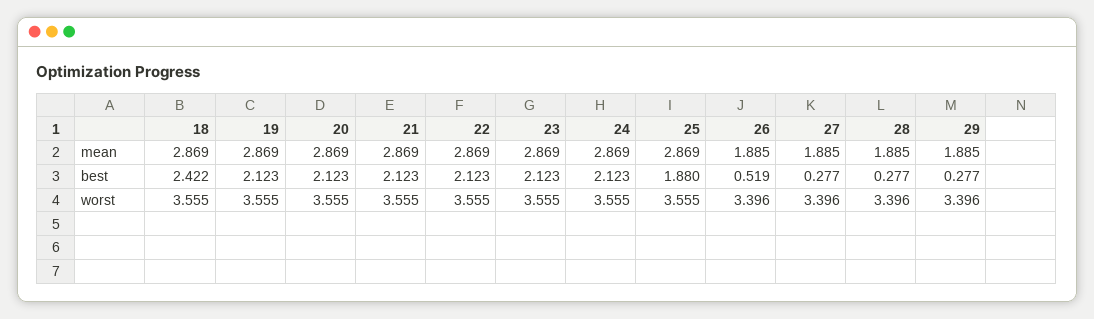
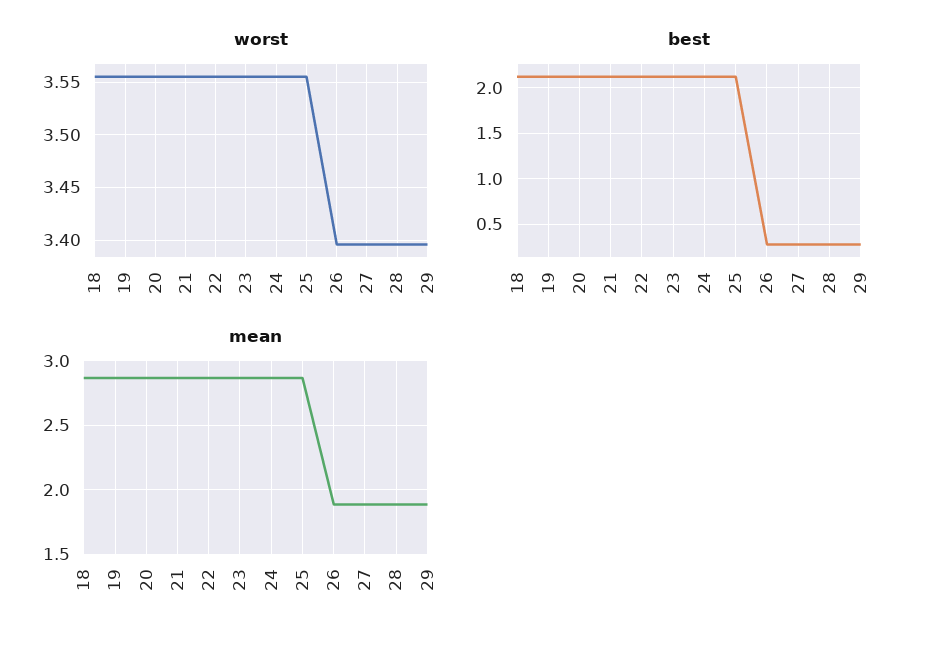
best, 18: 2.422 -> 2.1
best, 25: 1.88 -> 2.1
best, 26: 0.519 -> 0.3

